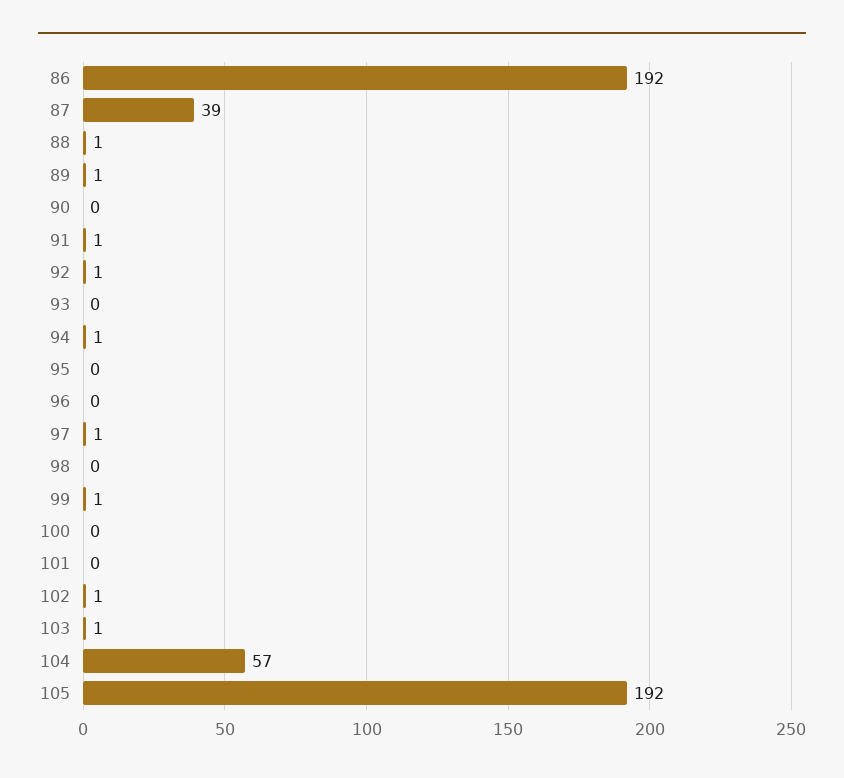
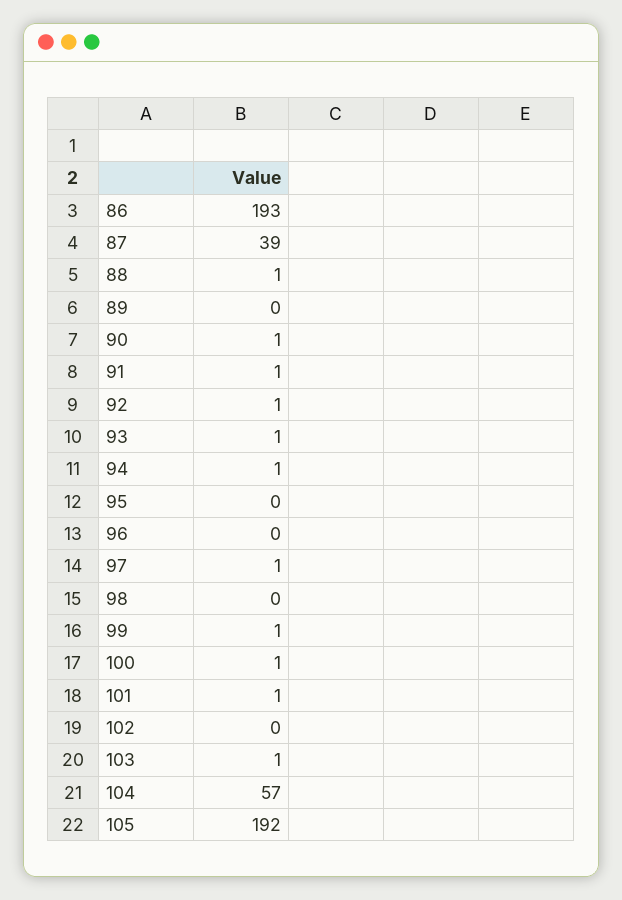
86: 192 -> 193
89: 1 -> 0
90: 0 -> 1
93: 0 -> 1
100: 0 -> 1
101: 0 -> 1
102: 1 -> 0

